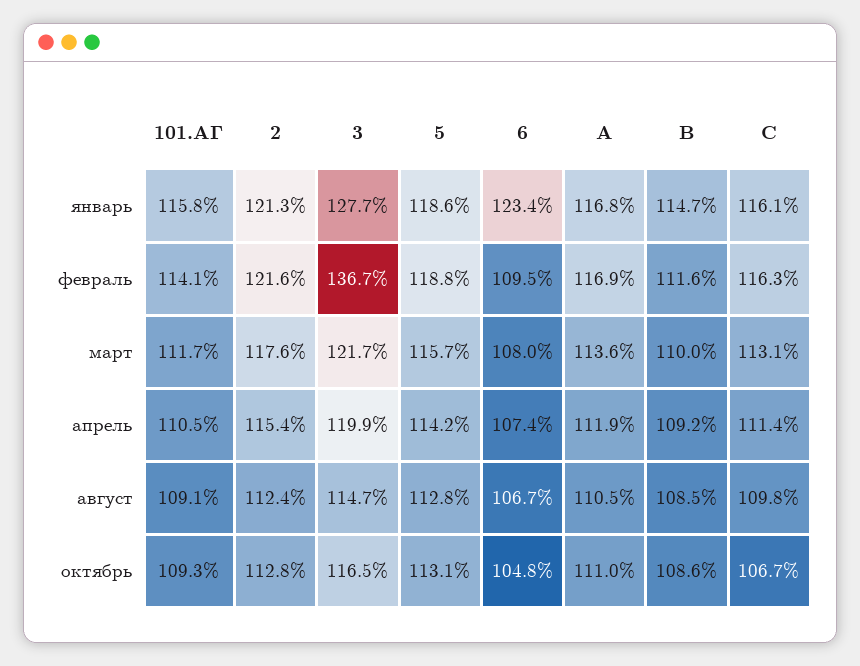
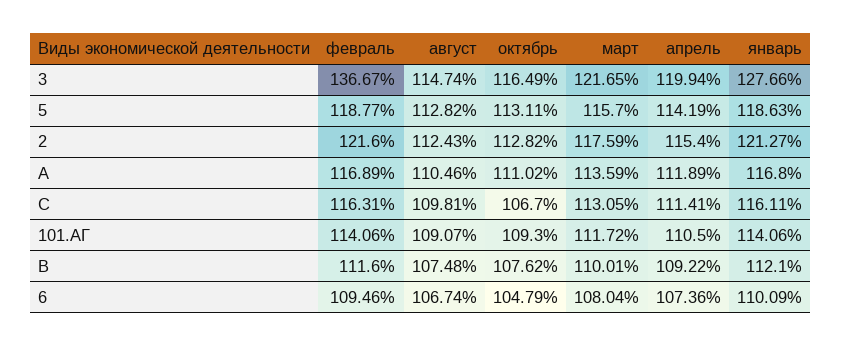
101.АГ, январь: 115.8 -> 114.06
6, январь: 123.4 -> 110.09
B, январь: 114.7 -> 112.1
B, август: 108.5 -> 107.48
B, октябрь: 108.6 -> 107.62

